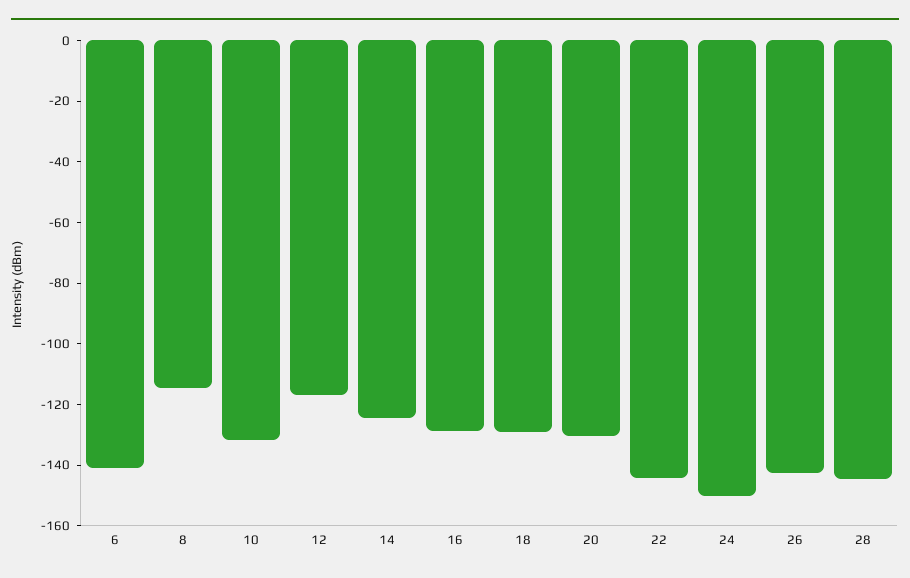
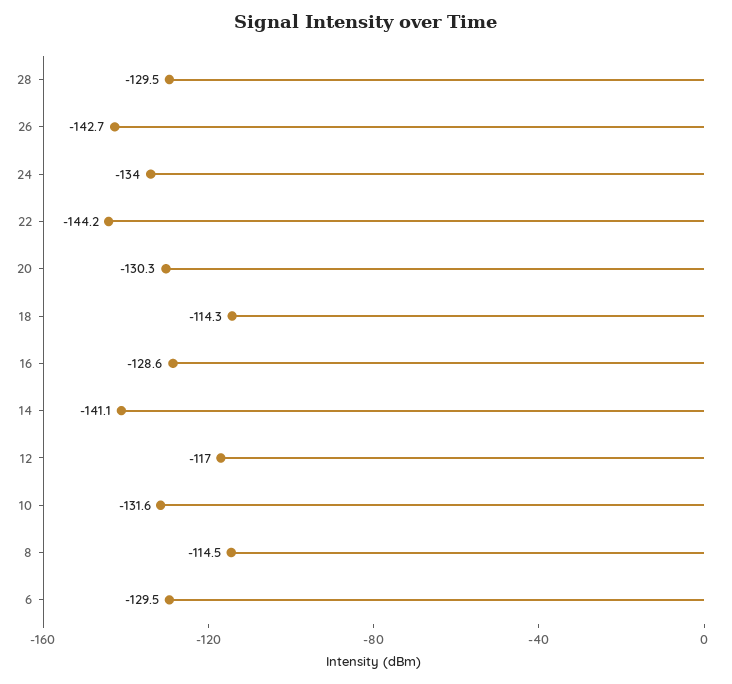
6: -140 -> -129.5
14: -125 -> -141.1
18: -130 -> -114.3
24: -150 -> -134
28: -145 -> -129.5

